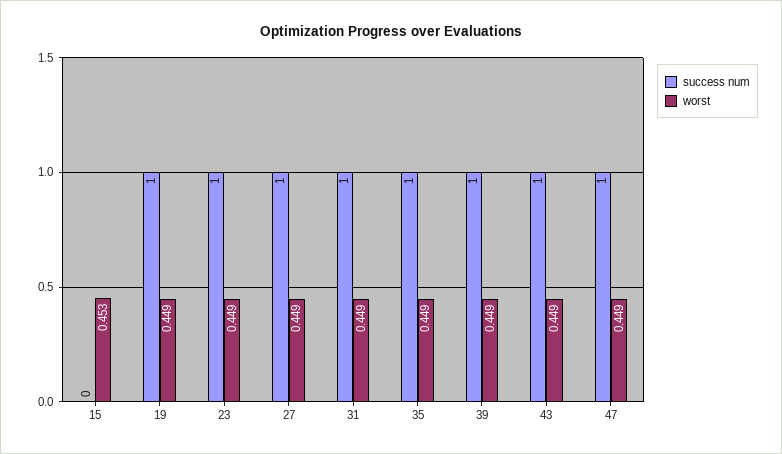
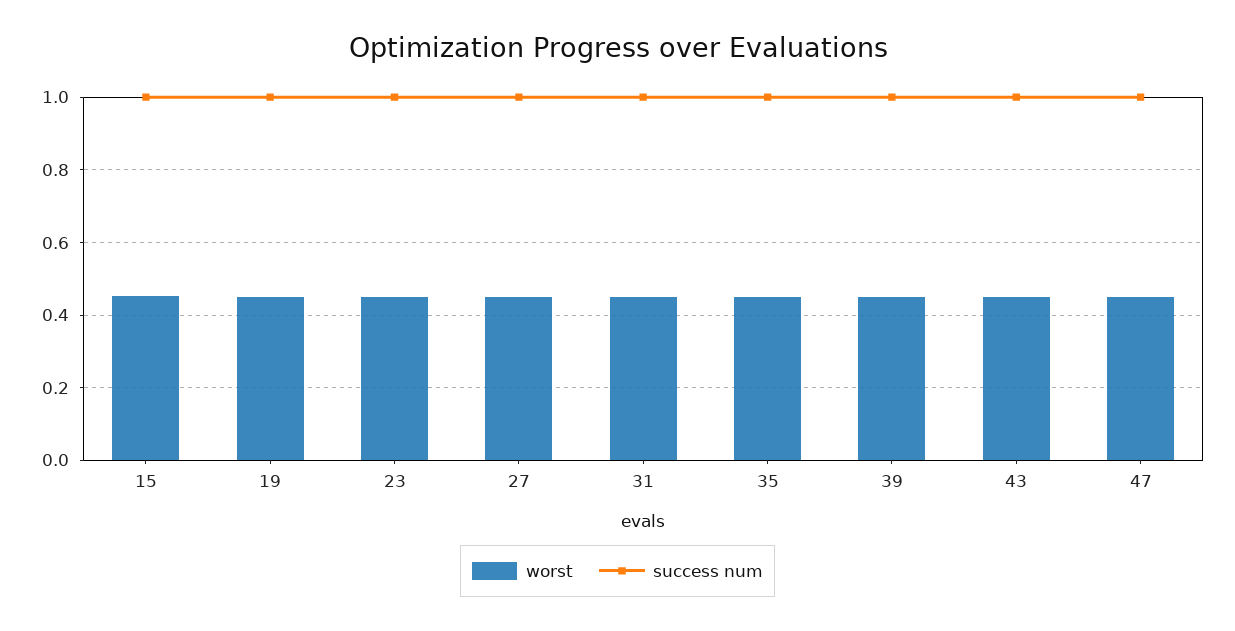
success num, 15: 0 -> 1

